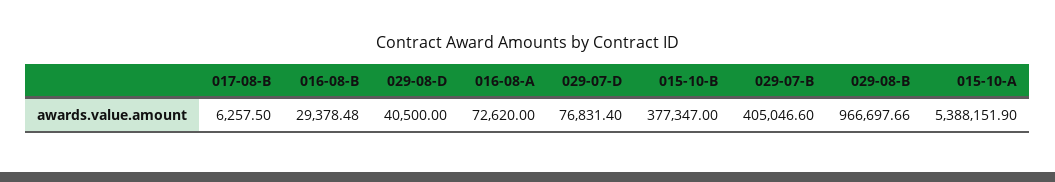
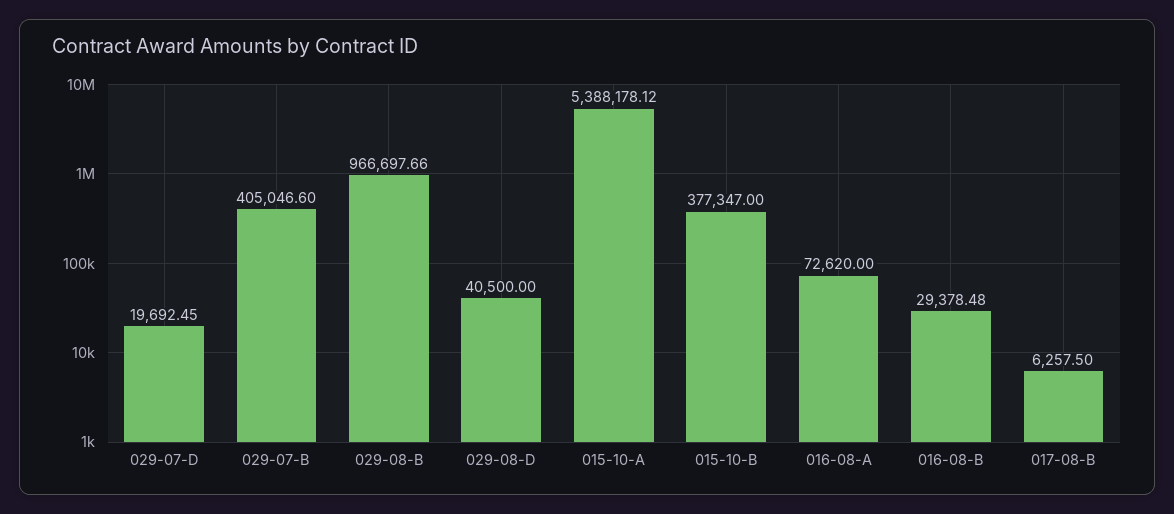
029-07-D: 76831.4 -> 19692.45
015-10-A: 5388151.9 -> 5388178.12

